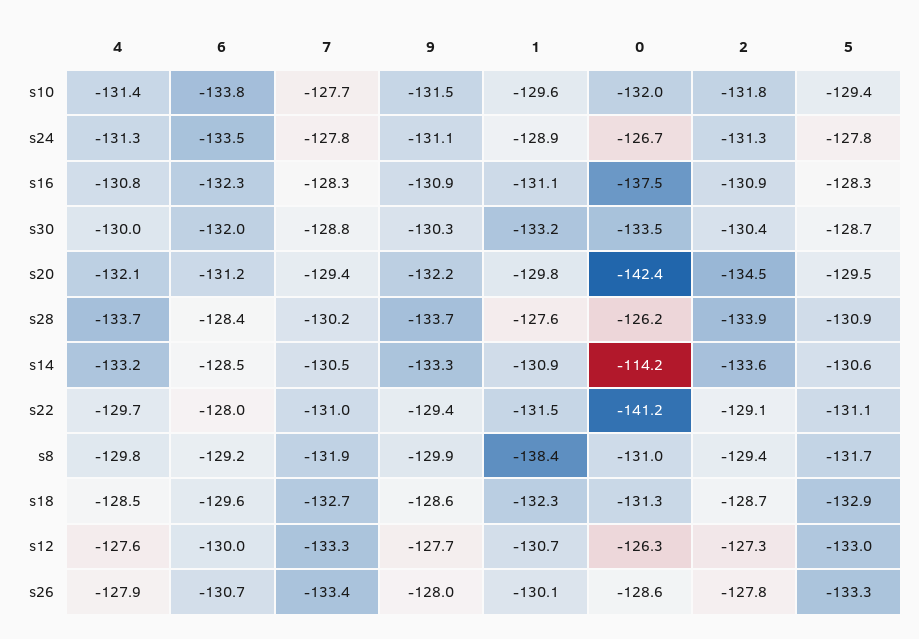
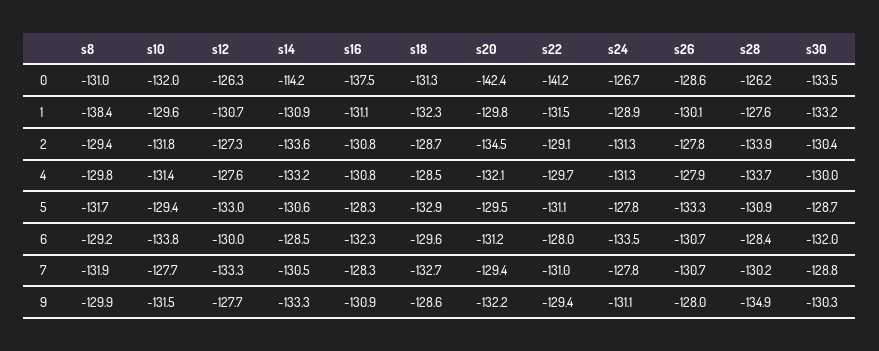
2, s16: -130.9 -> -130.8
9, s28: -133.7 -> -134.9
7, s26: -133.4 -> -130.7

